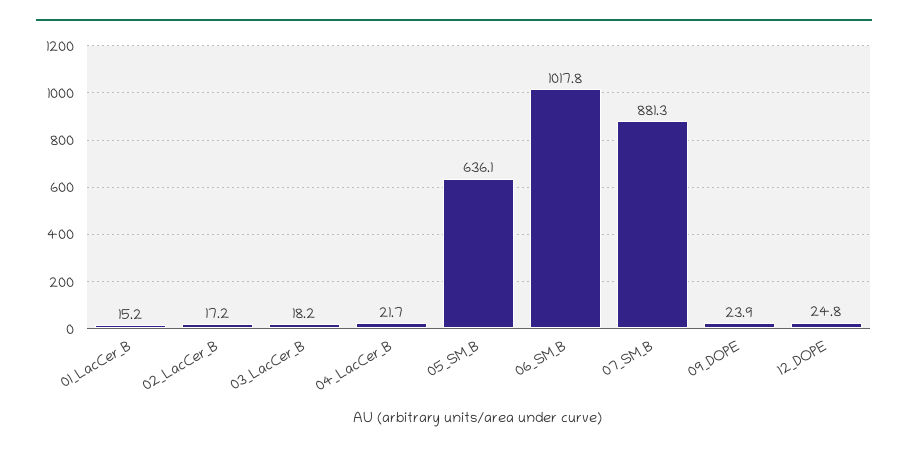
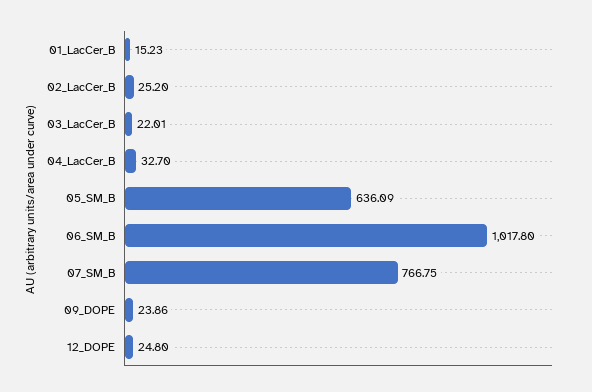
02_LacCer_B: 17.2 -> 25.2
03_LacCer_B: 18.2 -> 22.01
04_LacCer_B: 21.7 -> 32.7
07_SM_B: 881.3 -> 766.75

